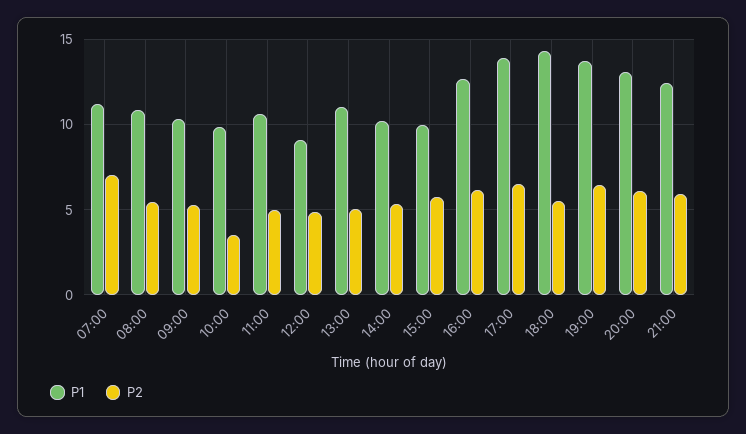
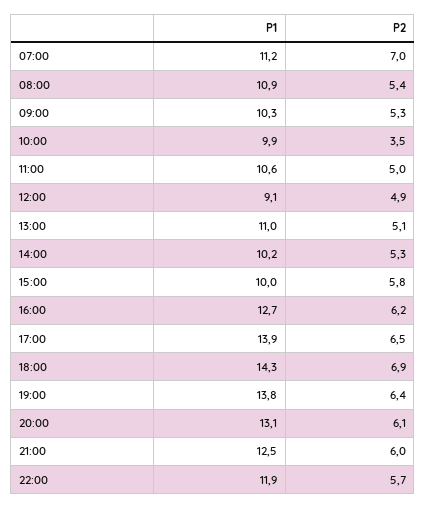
P2, 18:00: 5.5 -> 6.9
P1, 22:00: none -> 11.9
P2, 22:00: none -> 5.7

